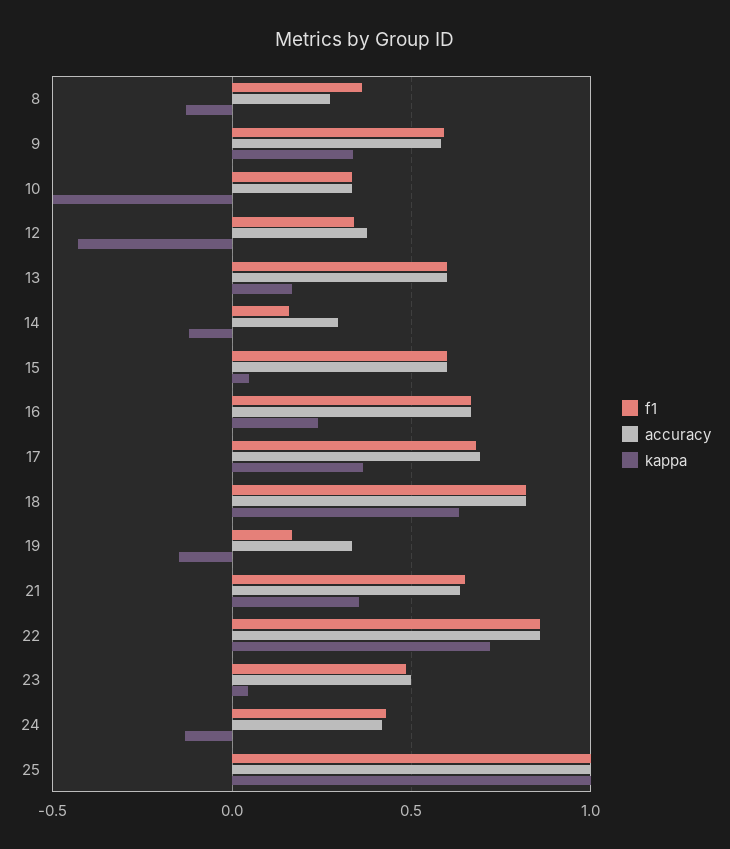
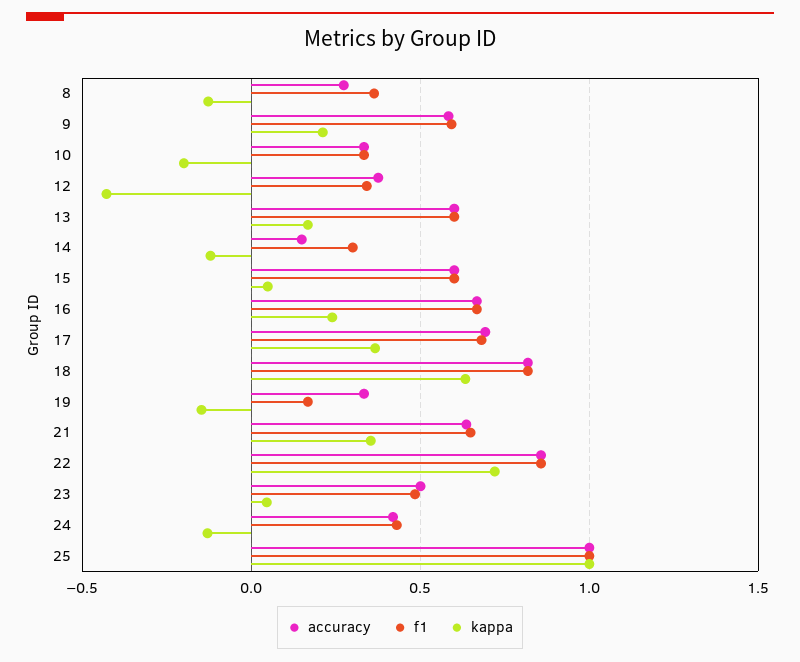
kappa, 9: 0.35 -> 0.2
kappa, 10: -0.5 -> -0.2
f1, 14: 0.15 -> 0.3
accuracy, 14: 0.3 -> 0.15

